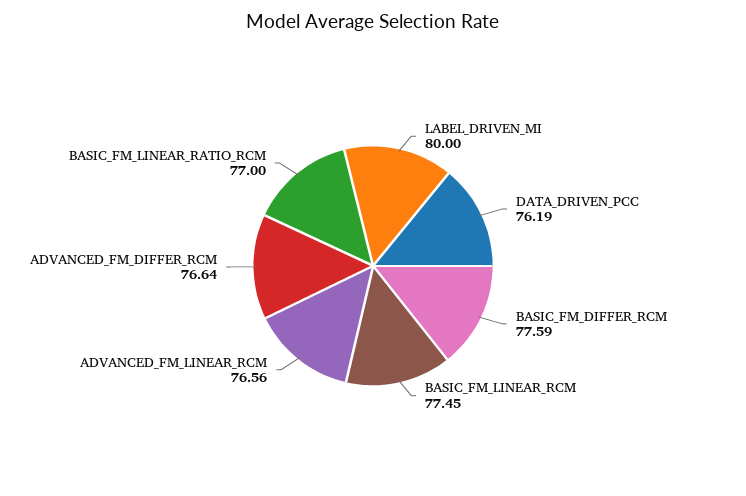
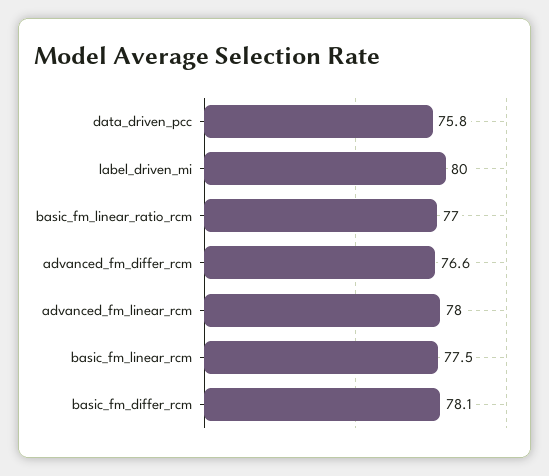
DATA_DRIVEN_PCC: 76.19 -> 75.8
BASIC_FM_DIFFER_RCM: 77.59 -> 78.1
ADVANCED_FM_LINEAR_RCM: 76.56 -> 78

